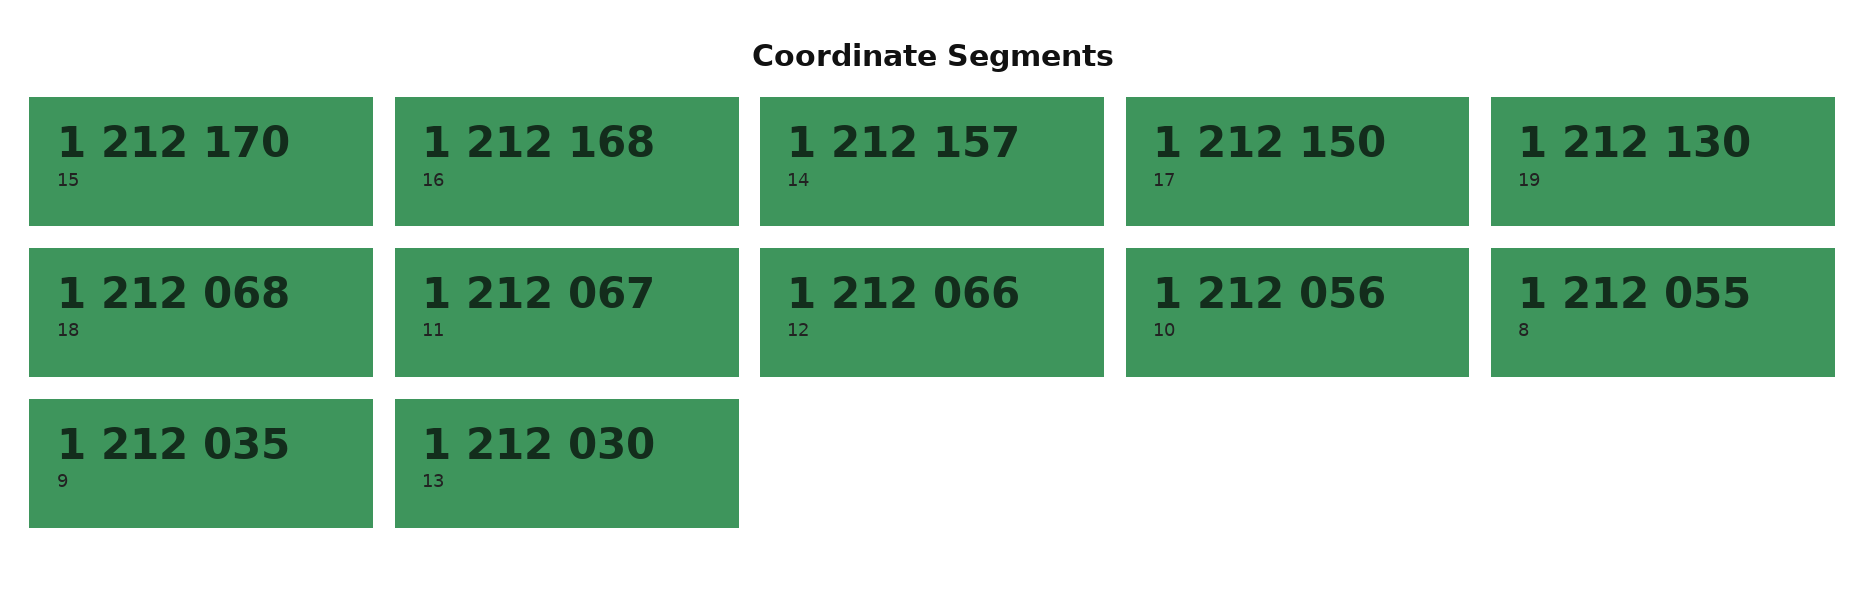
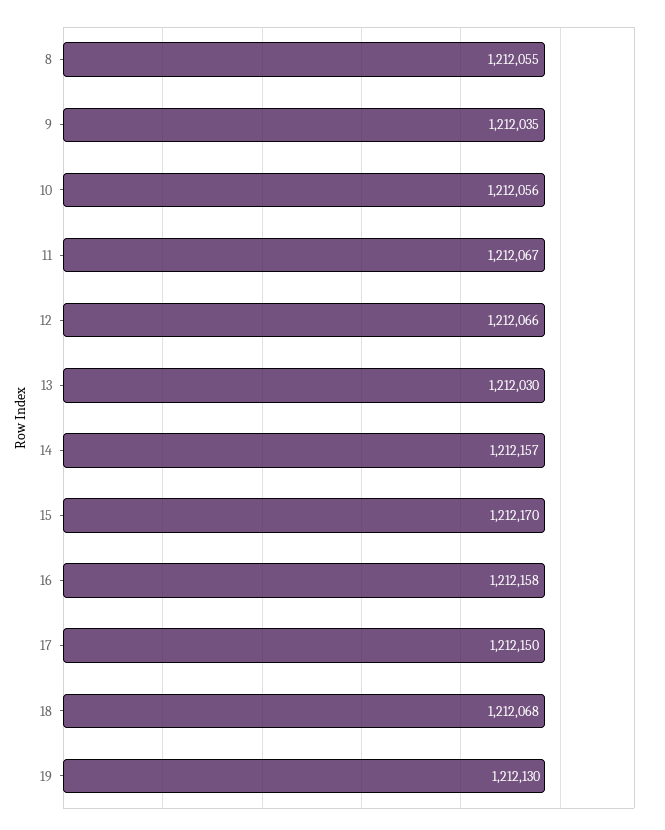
16: 1212168 -> 1212158

